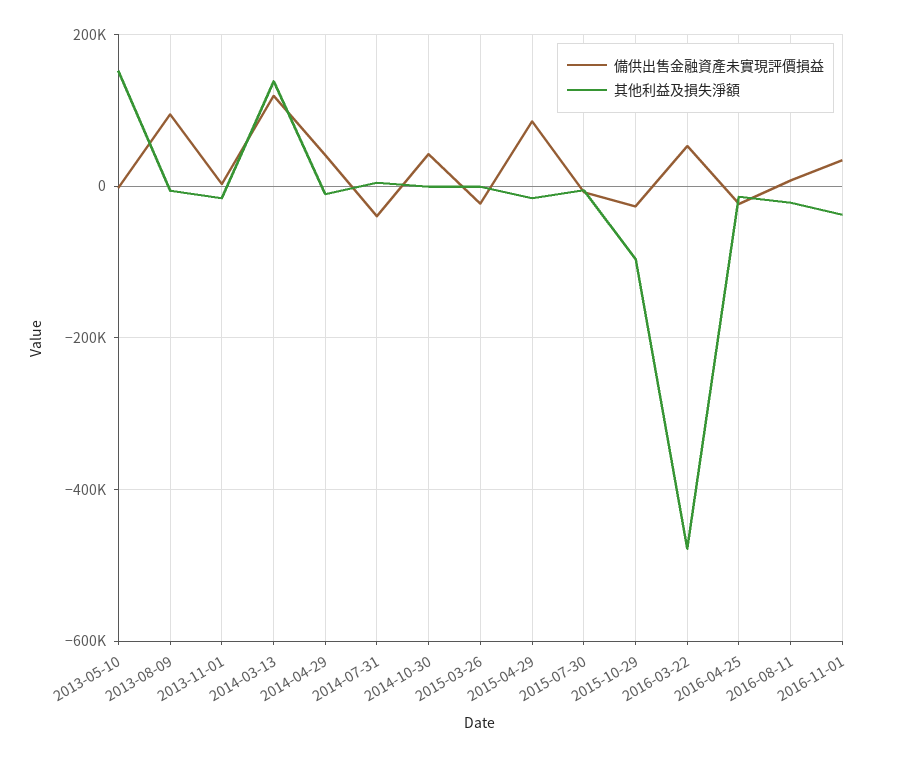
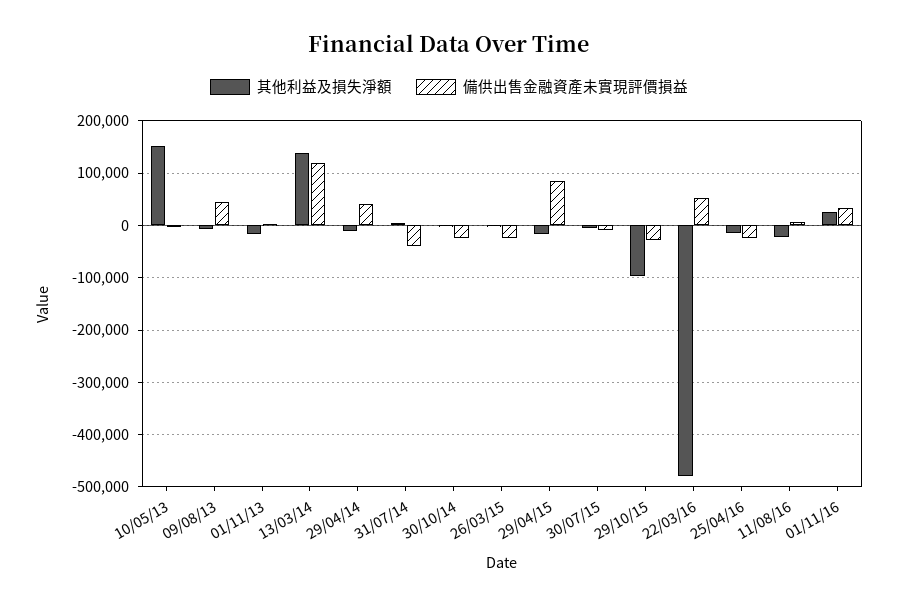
備供出售金融資產未實現評價損益, 2013-08-09: 100000 -> 40000
備供出售金融資產未實現評價損益, 2014-10-30: 40000 -> -20000
其他利益及損失淨額, 2016-11-01: -40000 -> 20000

